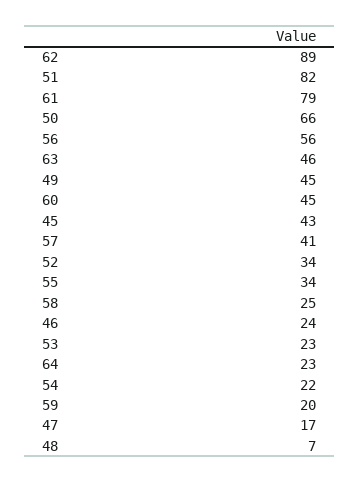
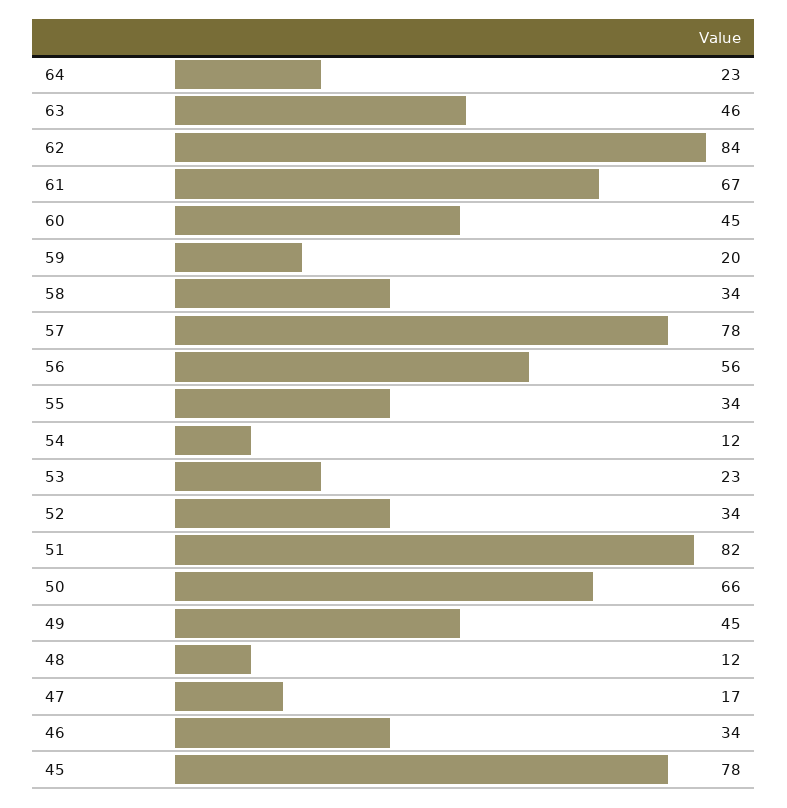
62: 89 -> 84
61: 79 -> 67
45: 43 -> 78
57: 41 -> 78
58: 25 -> 34
46: 24 -> 34
54: 22 -> 12
48: 7 -> 12

